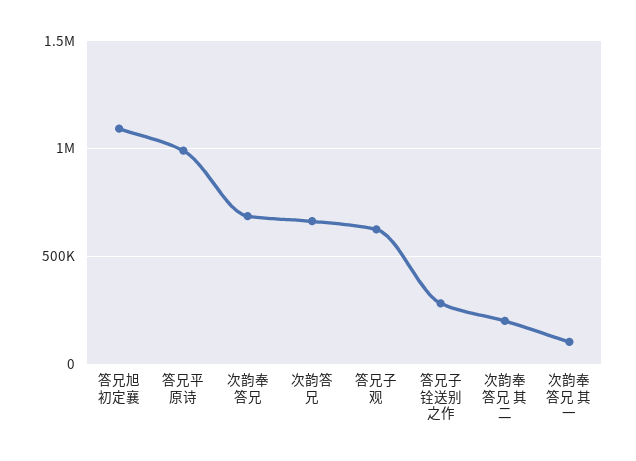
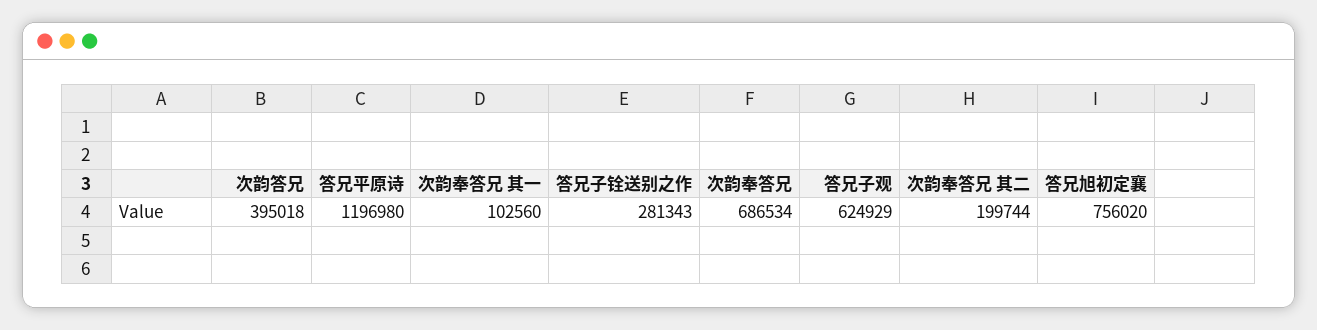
答兄旭初定襄: 1100000 -> 756020
答兄平原诗: 1000000 -> 1196980
次韵答兄: 650000 -> 395018

